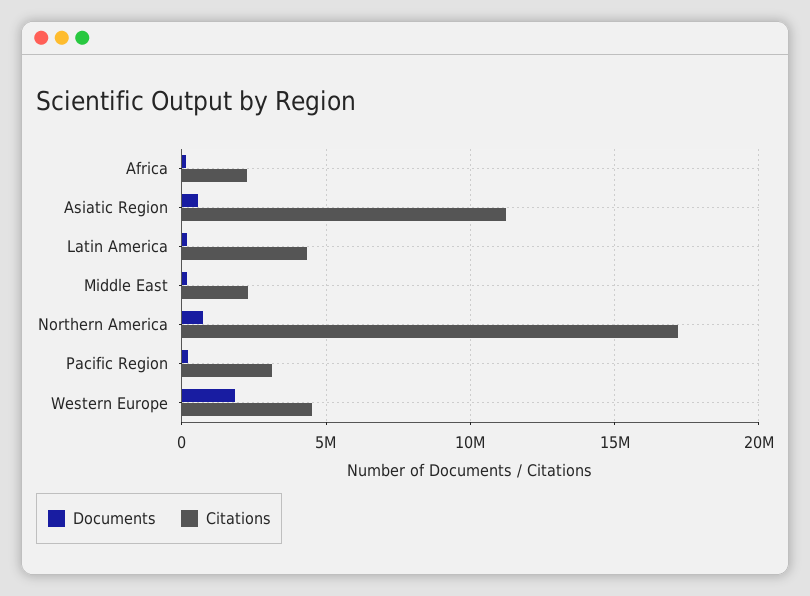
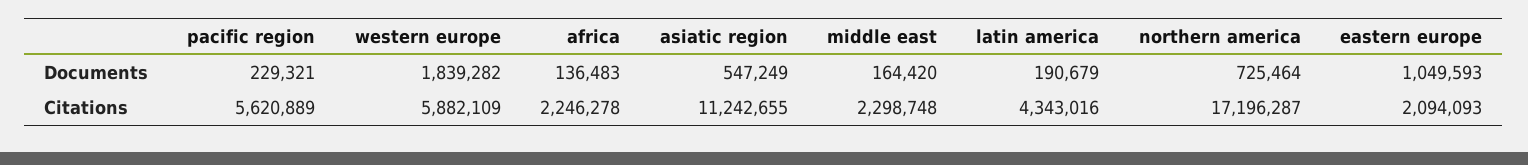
Citations, Pacific Region: 3000000 -> 5620889
Citations, Western Europe: 4500000 -> 5882109
Documents, eastern europe: none -> 1049593
Citations, eastern europe: none -> 2094093

